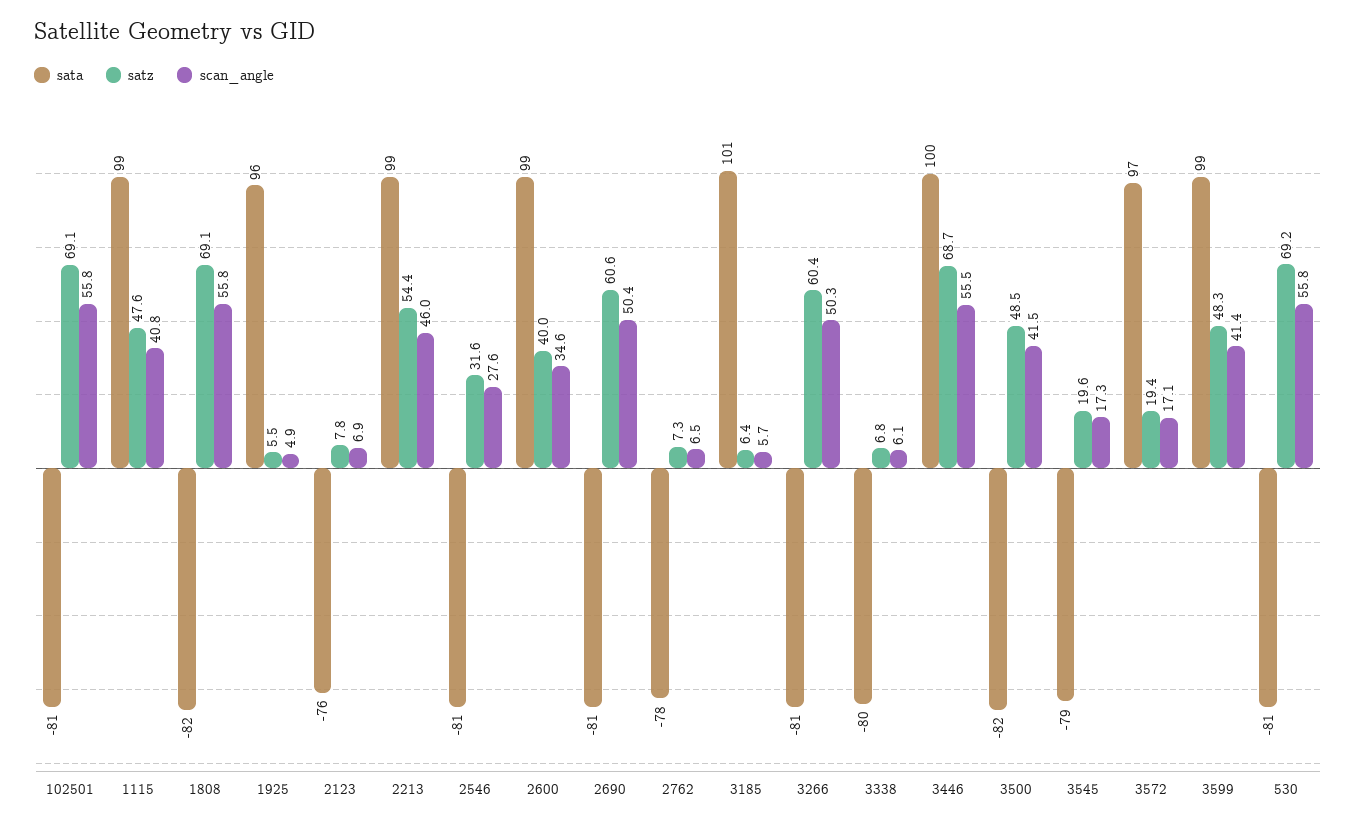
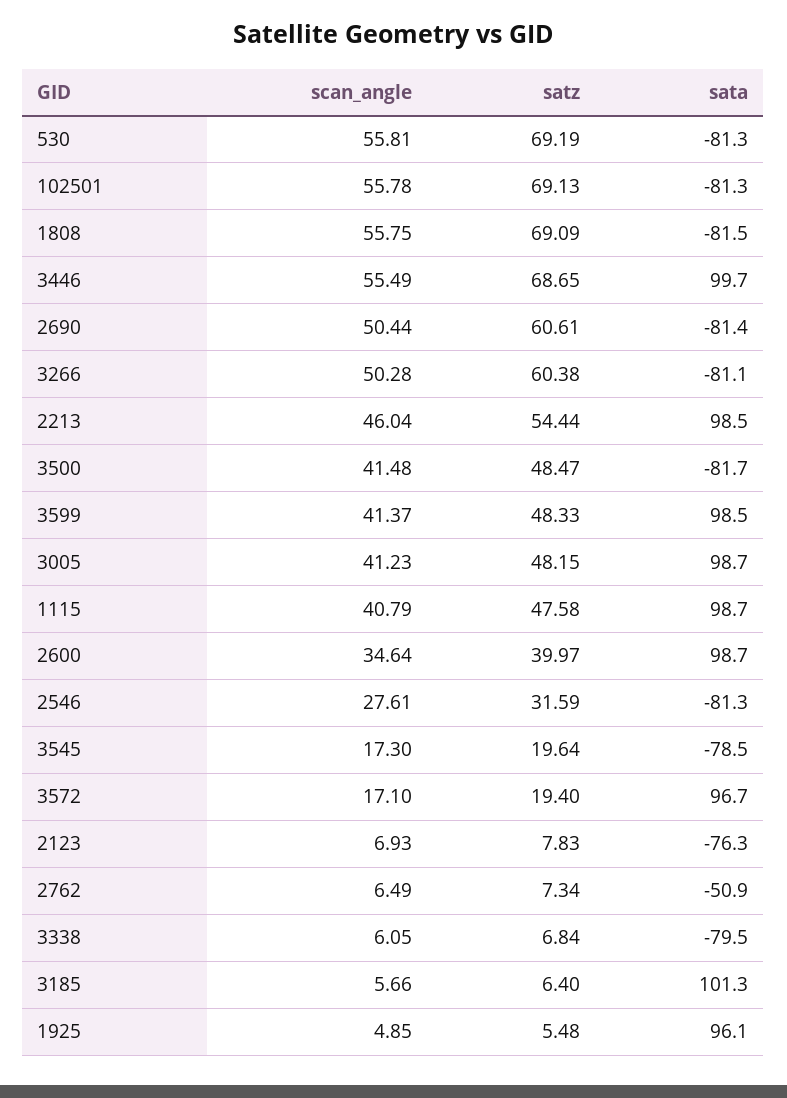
sata, 2762: -78 -> -50.9
scan_angle, 3005: none -> 41.23
satz, 3005: none -> 48.15
sata, 3005: none -> 98.7

